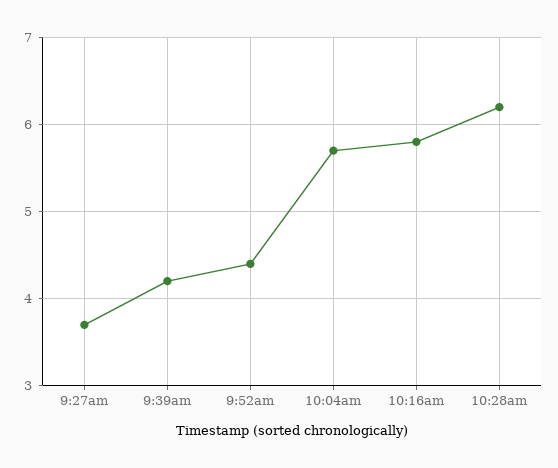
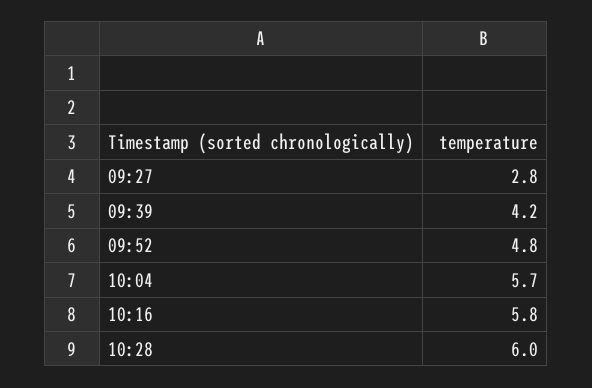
9:27am: 3.7 -> 2.8
9:52am: 4.4 -> 4.8
10:28am: 6.2 -> 6

